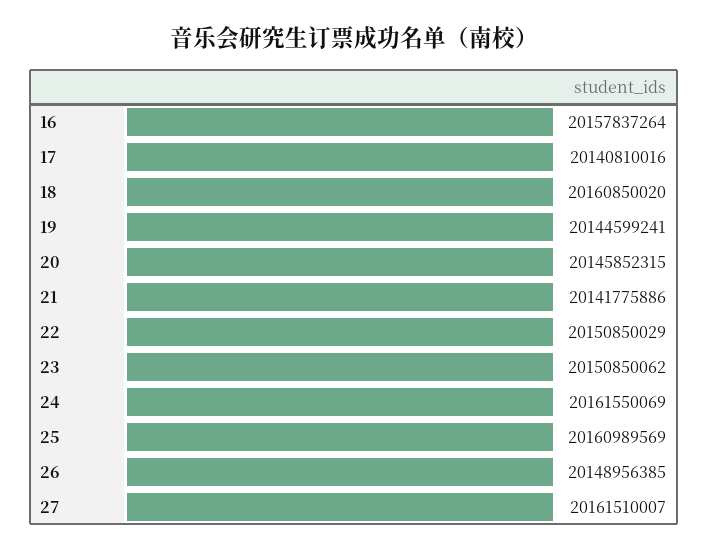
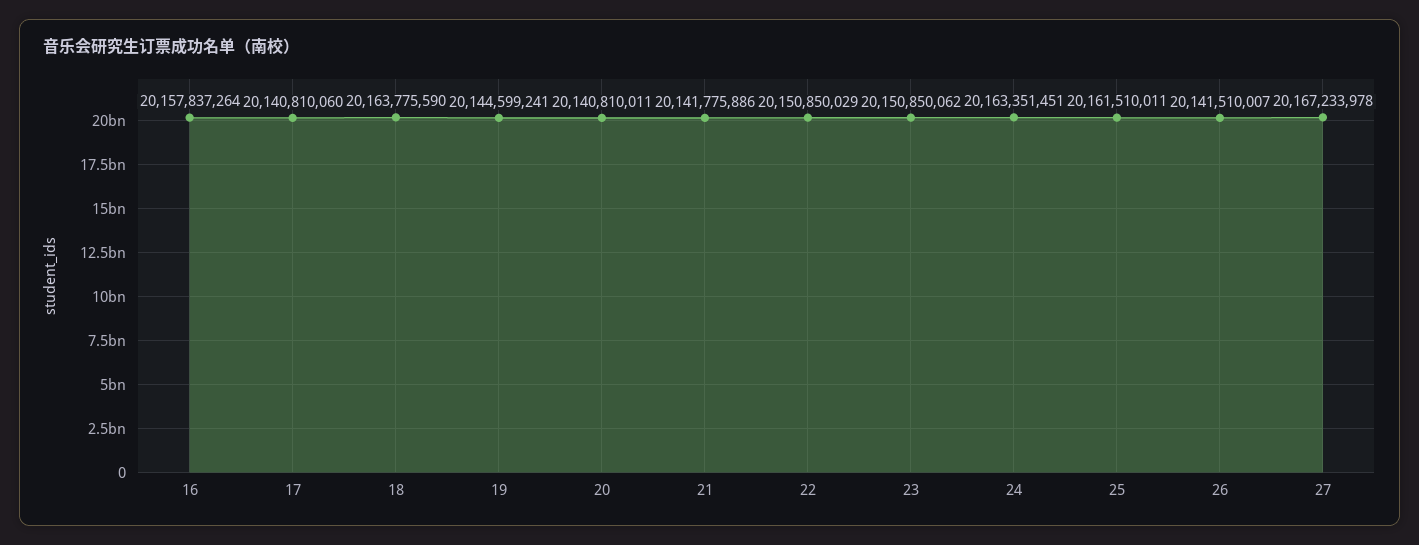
17: 20140810016 -> 20140810060
18: 20160850020 -> 20163775590
20: 20145852315 -> 20140810011
24: 20161550069 -> 20163351451
25: 20160989569 -> 20161510011
26: 20148956385 -> 20141510007
27: 20161510007 -> 20167233978

